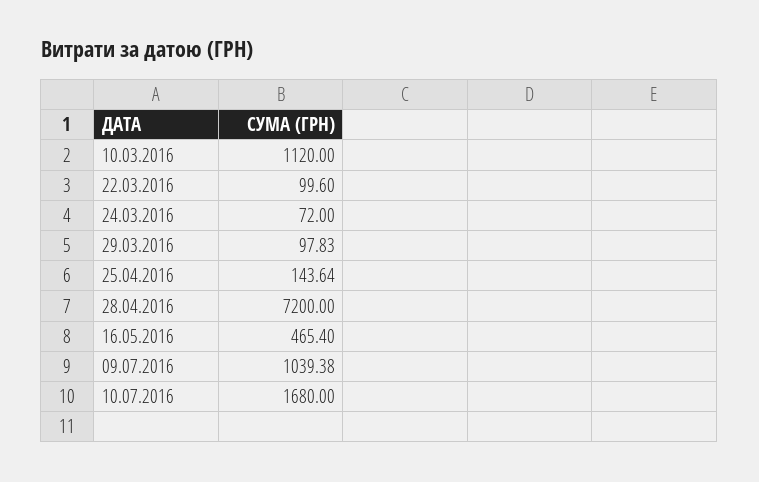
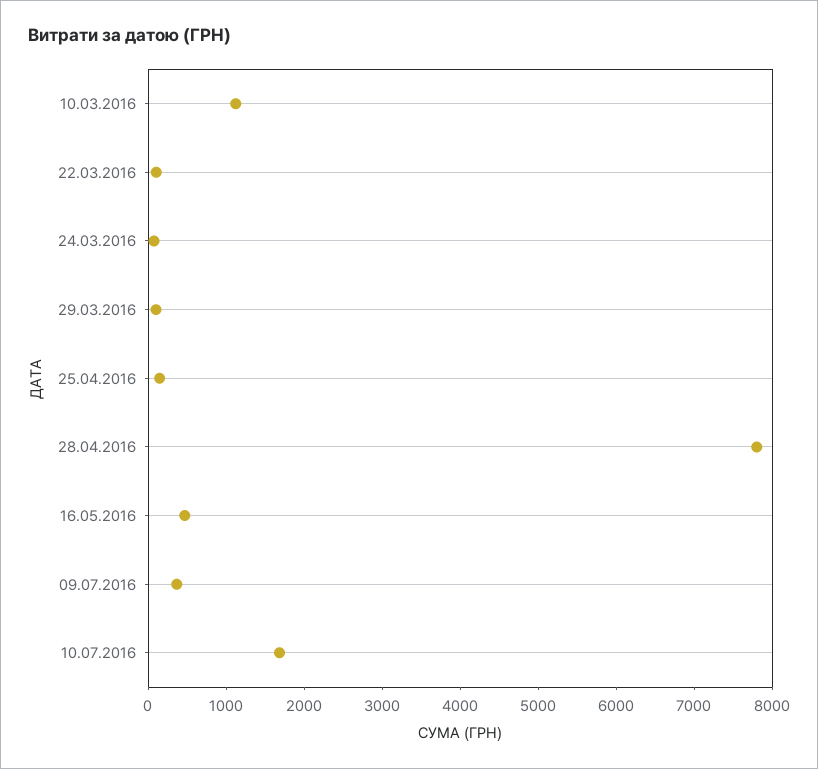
28.04.2016: 7200 -> 7800
09.07.2016: 1039.38 -> 400

